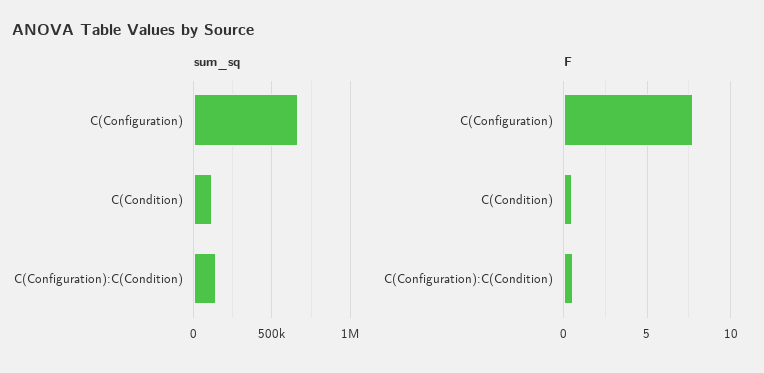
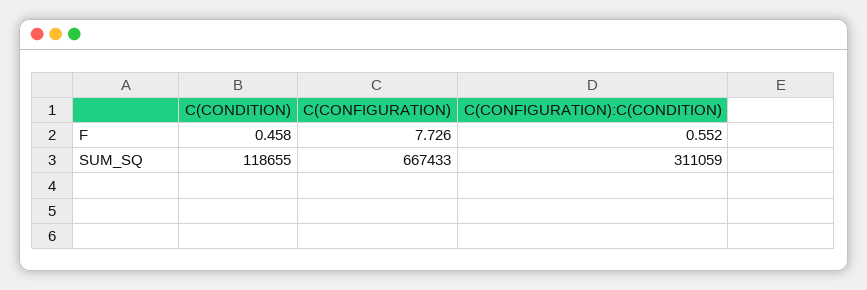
sum_sq, C(Configuration):C(Condition): 150000 -> 311059

